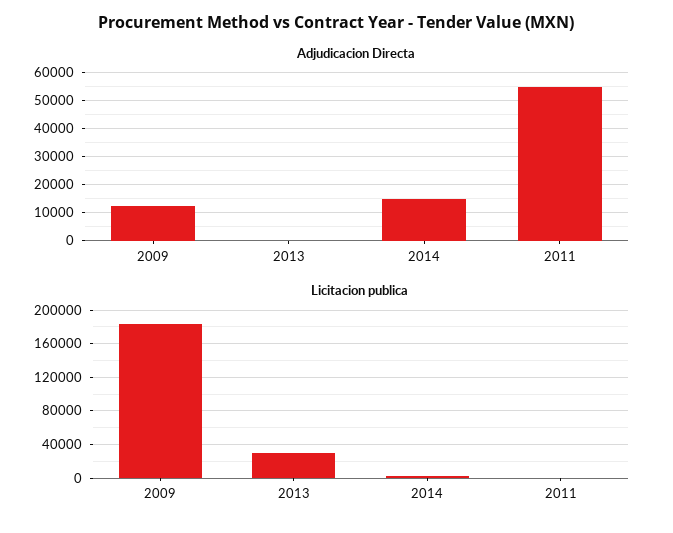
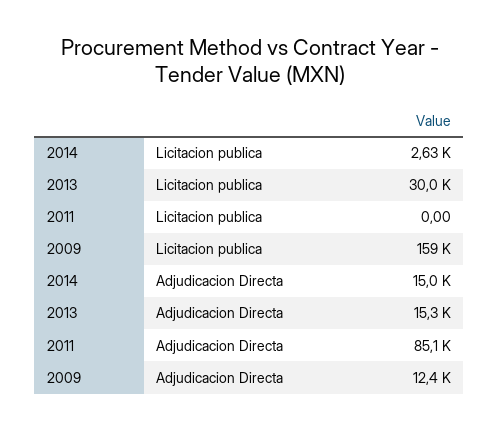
Adjudicacion Directa, 2013: 0 -> 15300
Adjudicacion Directa, 2011: 55000 -> 85100
Licitacion publica, 2009: 180000 -> 159000

